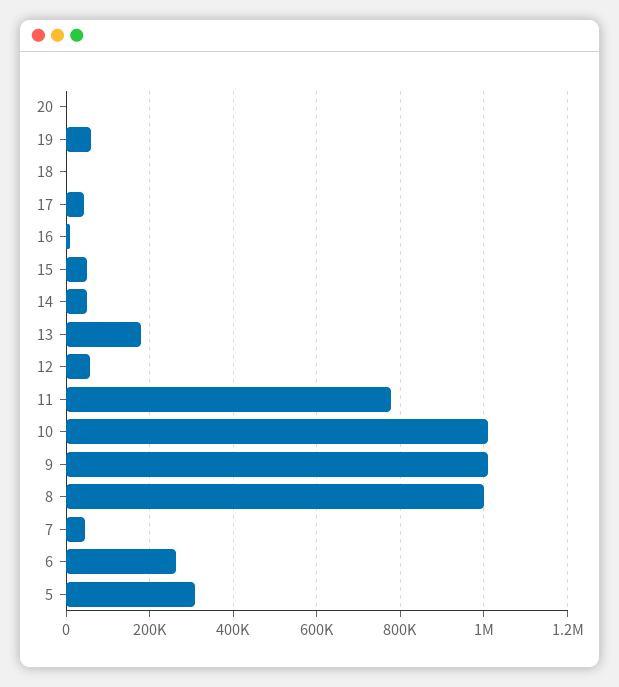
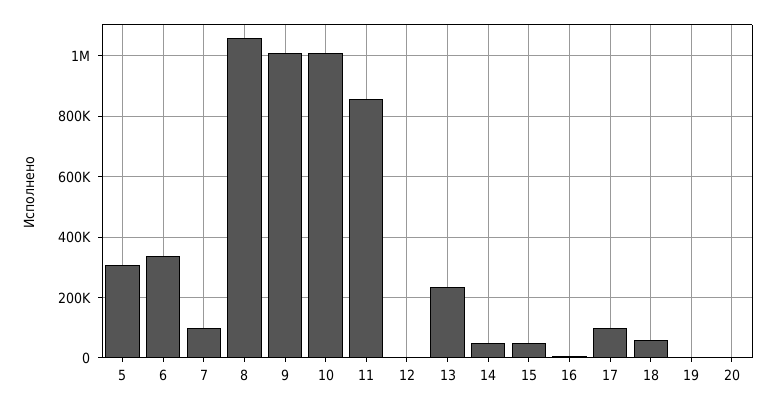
19: 60000 -> 0
18: 0 -> 60000
17: 40000 -> 100000
13: 180000 -> 240000
12: 60000 -> 0
11: 780000 -> 860000
8: 1000000 -> 1060000
7: 40000 -> 100000
6: 260000 -> 340000

